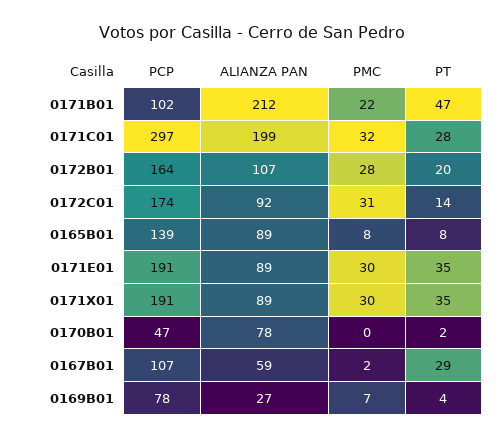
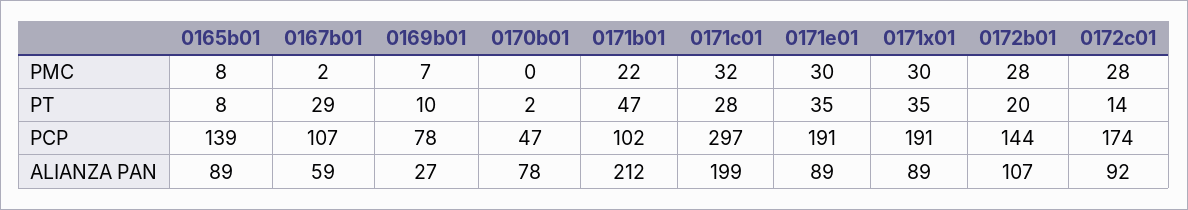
PCP, 0172B01: 164 -> 144
PMC, 0172C01: 31 -> 28
PT, 0169B01: 4 -> 10

